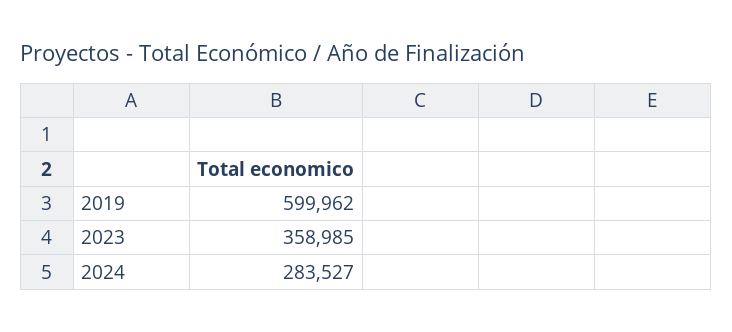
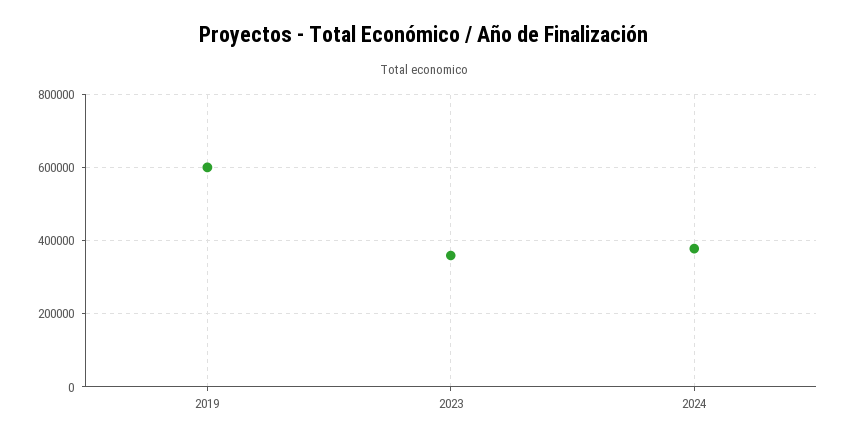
2024: 283527 -> 380000

